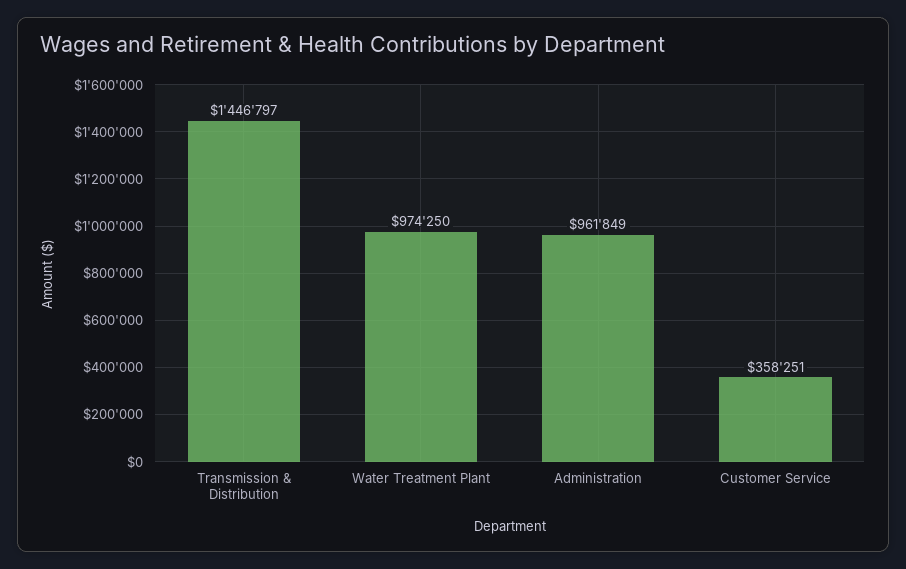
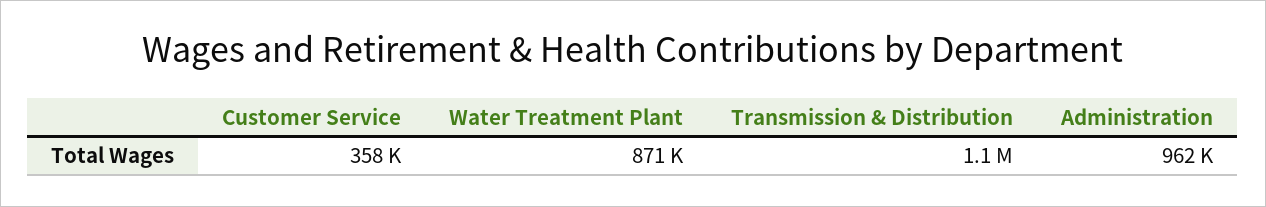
Transmission & Distribution: 1446797 -> 1100000
Water Treatment Plant: 974250 -> 871000

